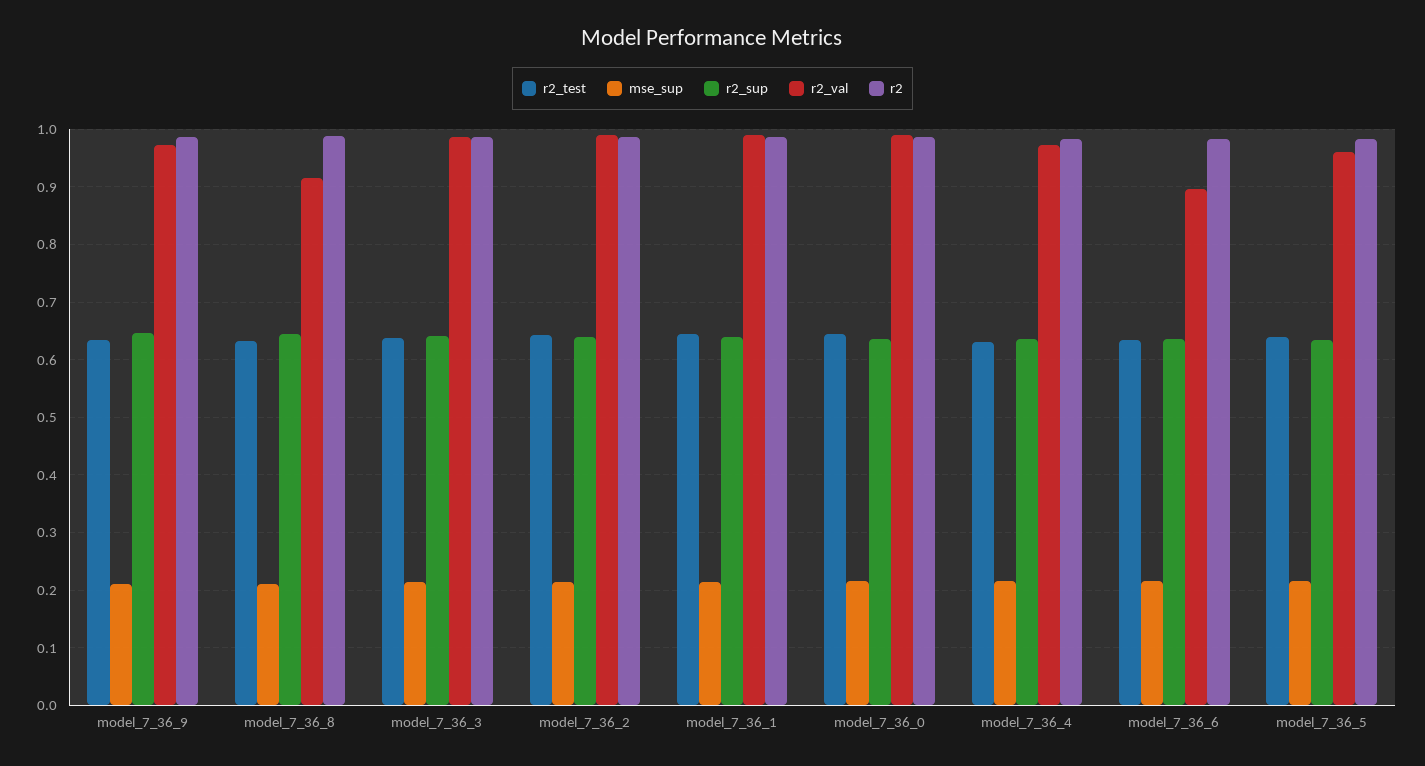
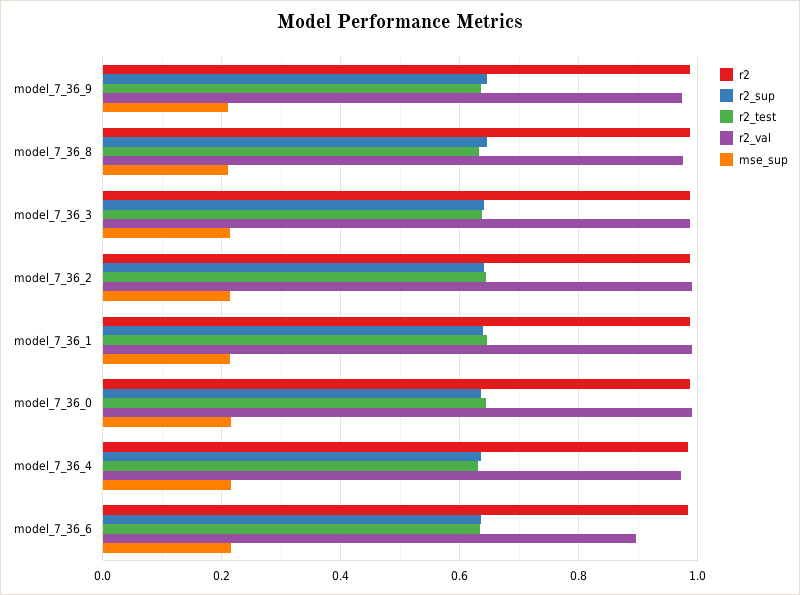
r2_val, model_7_36_8: 0.92 -> 0.98
r2_test, model_7_36_5: 0.64 -> none
mse_sup, model_7_36_5: 0.22 -> none
r2_sup, model_7_36_5: 0.64 -> none
r2_val, model_7_36_5: 0.96 -> none
r2, model_7_36_5: 0.98 -> none

